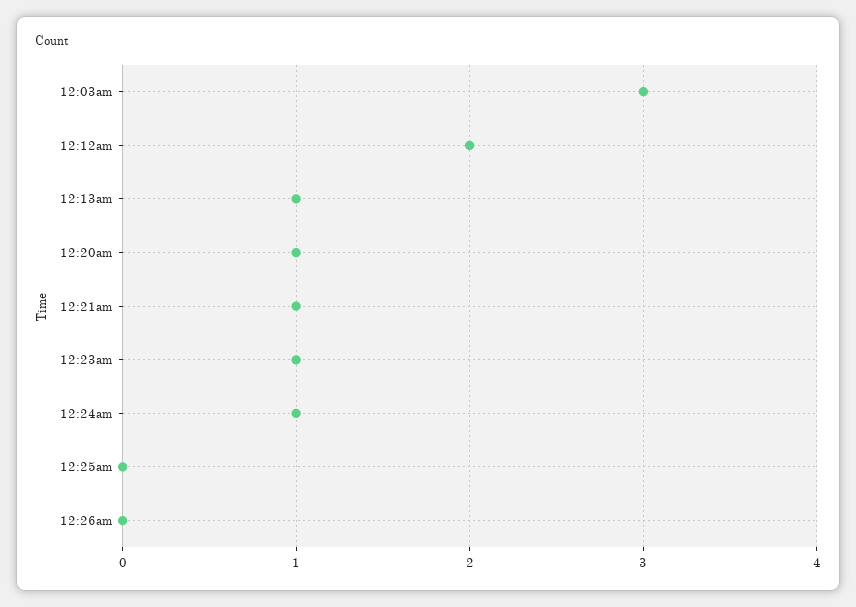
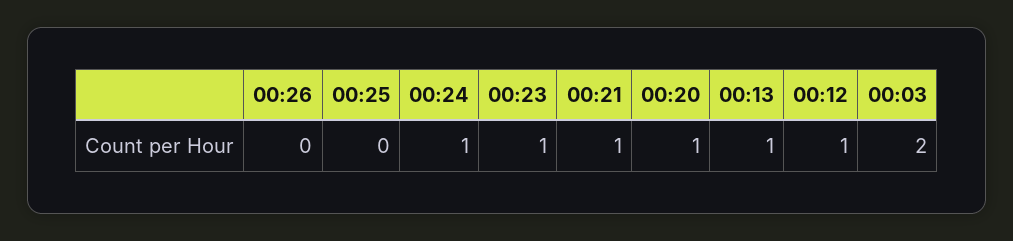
12:03am: 3 -> 2
12:12am: 2 -> 1

